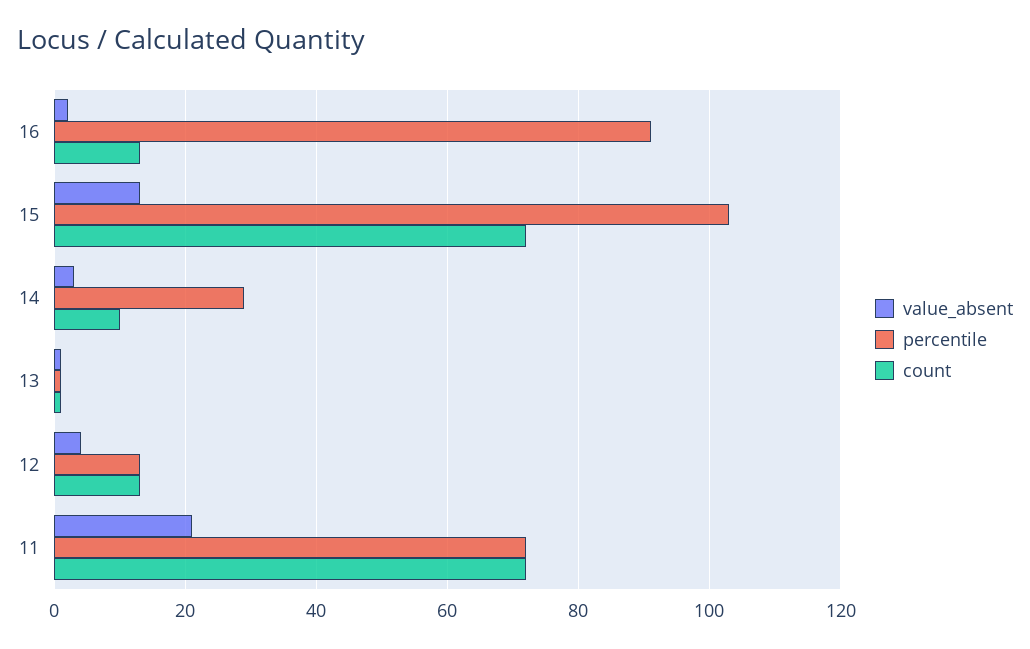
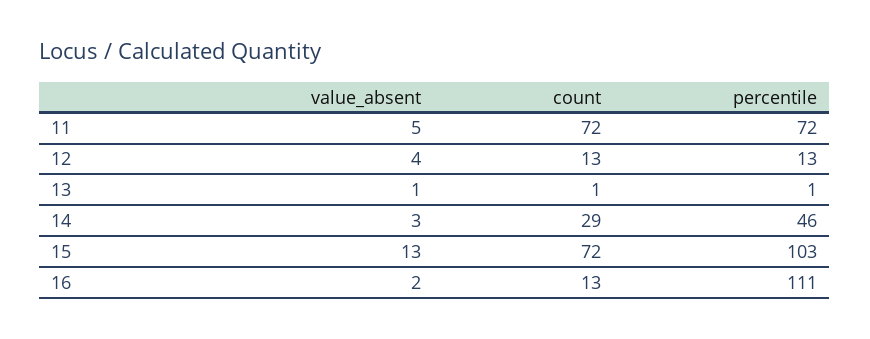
percentile, 16: 90 -> 111
percentile, 14: 30 -> 46
count, 14: 10 -> 29
value_absent, 11: 20 -> 5

